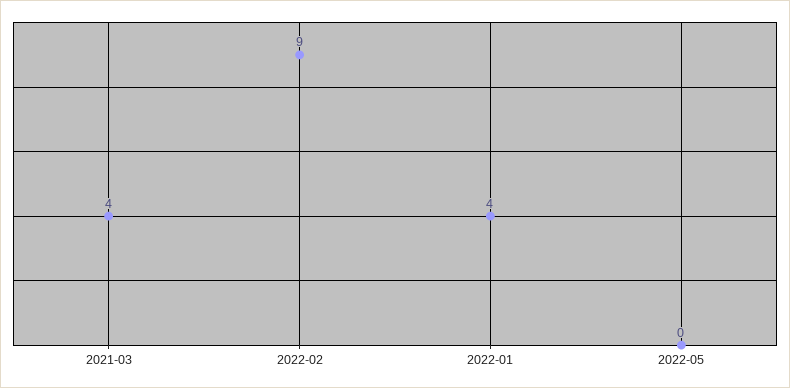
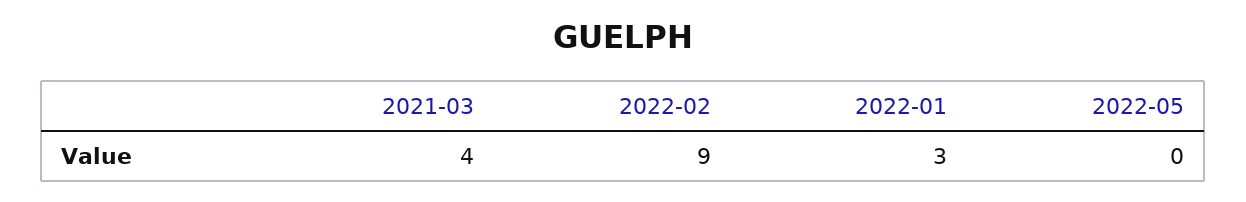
2022-01: 4 -> 3

